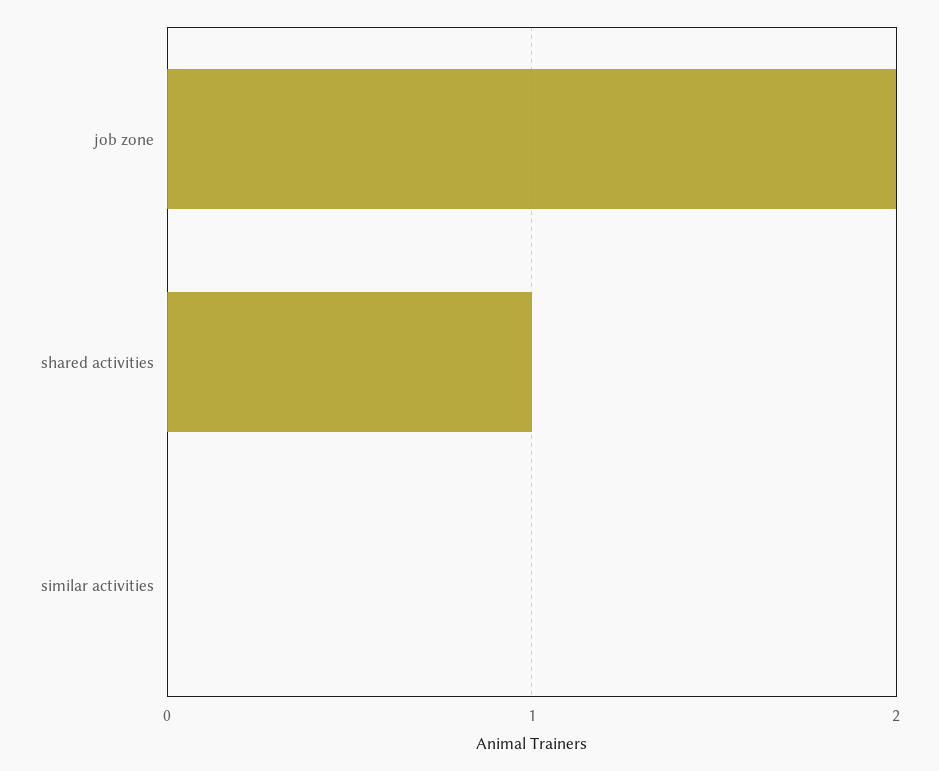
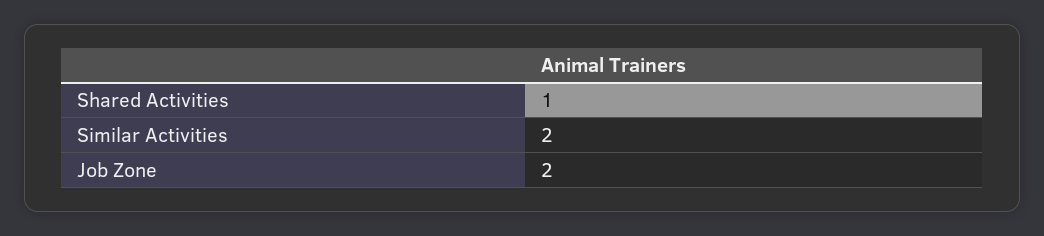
similar activities: 0 -> 2

